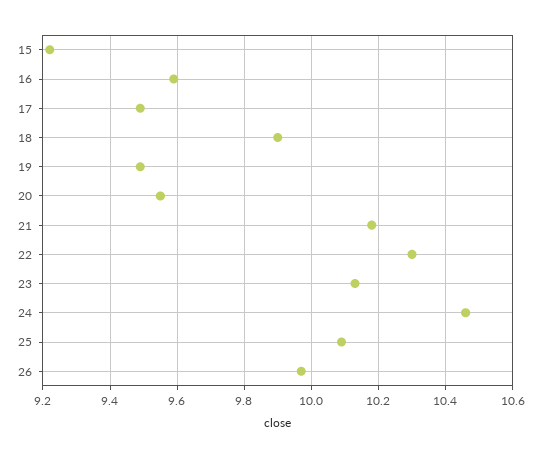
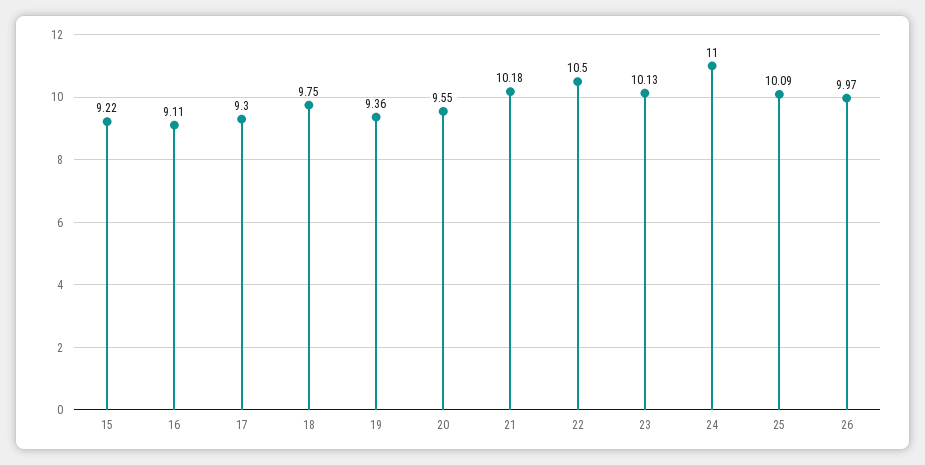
16: 9.6 -> 9.11
17: 9.5 -> 9.3
18: 9.9 -> 9.75
19: 9.5 -> 9.36
22: 10.3 -> 10.5
24: 10.45 -> 11

